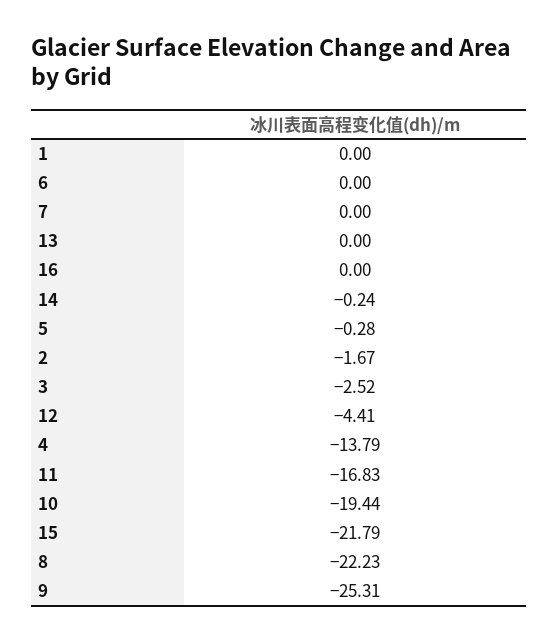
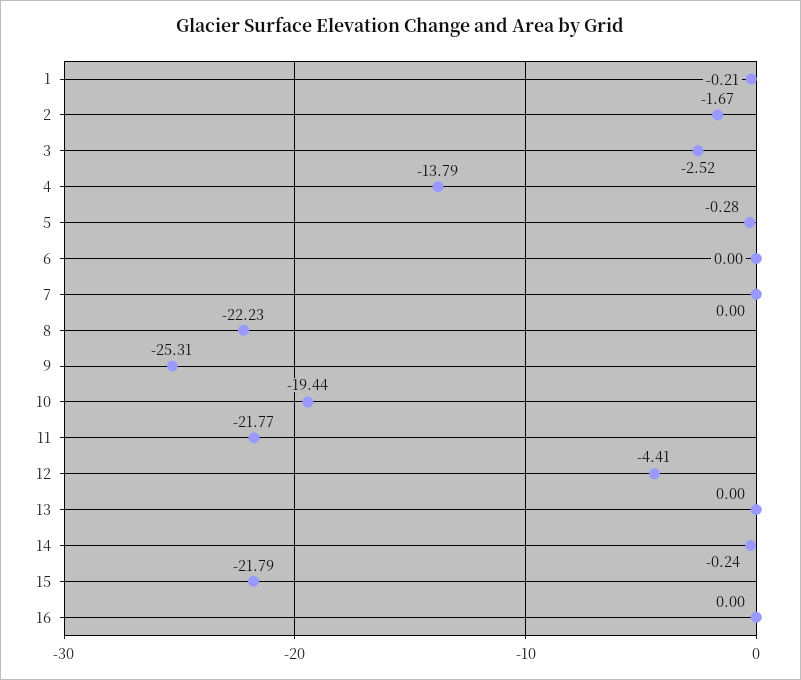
1: 0 -> -0.21
11: -16.83 -> -21.77

